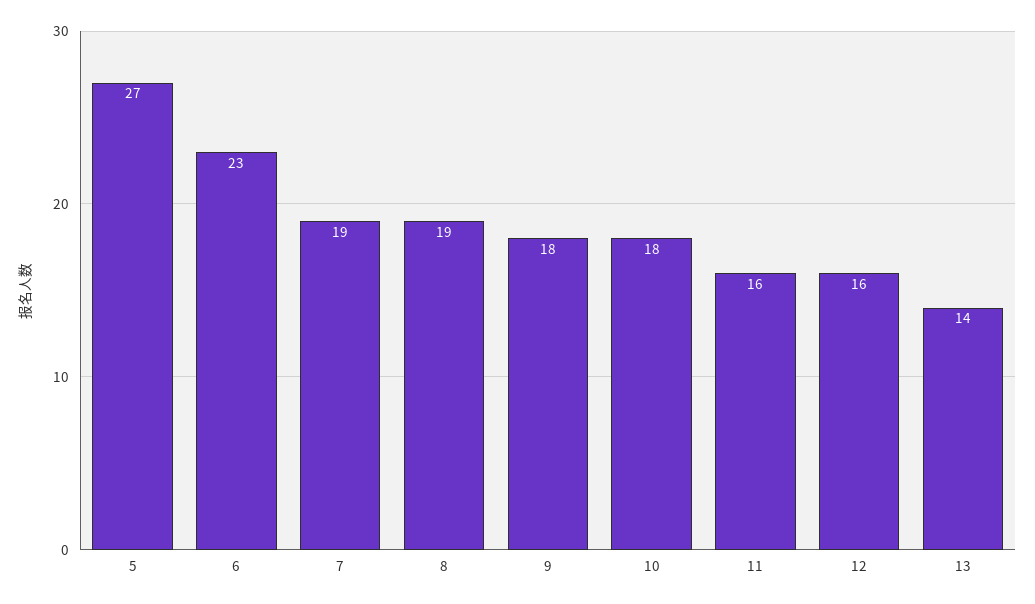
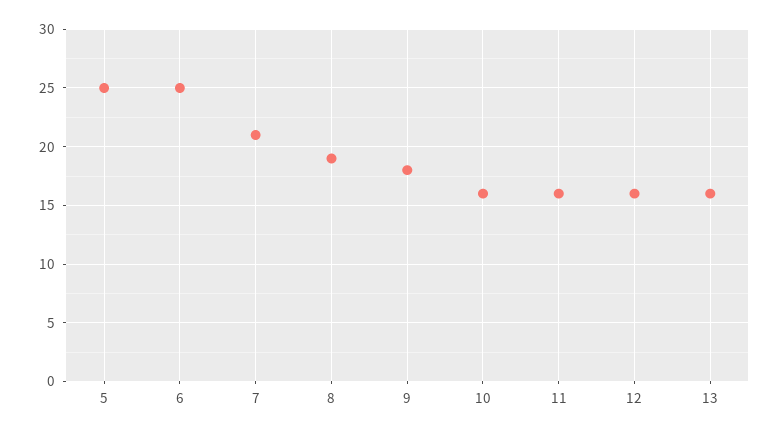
5: 27 -> 25
6: 23 -> 25
7: 19 -> 21
10: 18 -> 16
13: 14 -> 16

